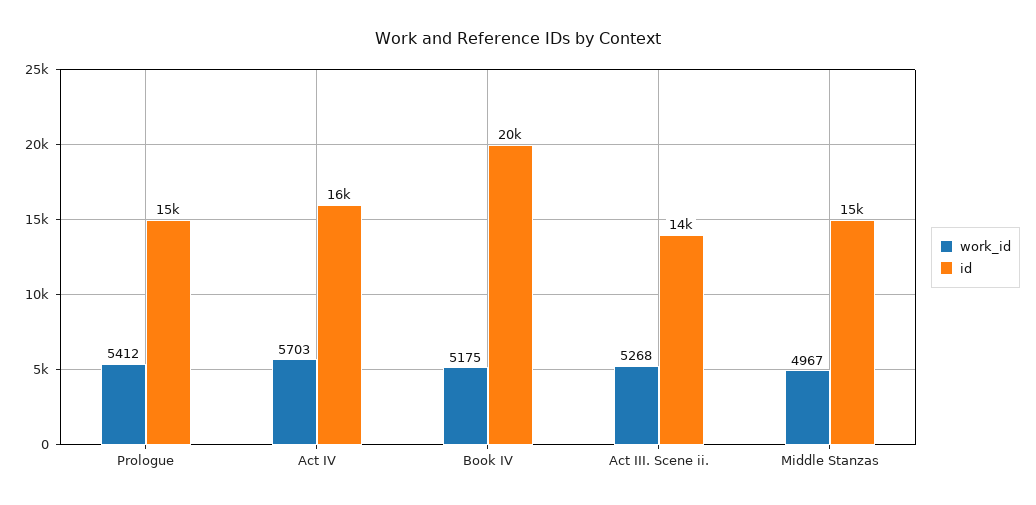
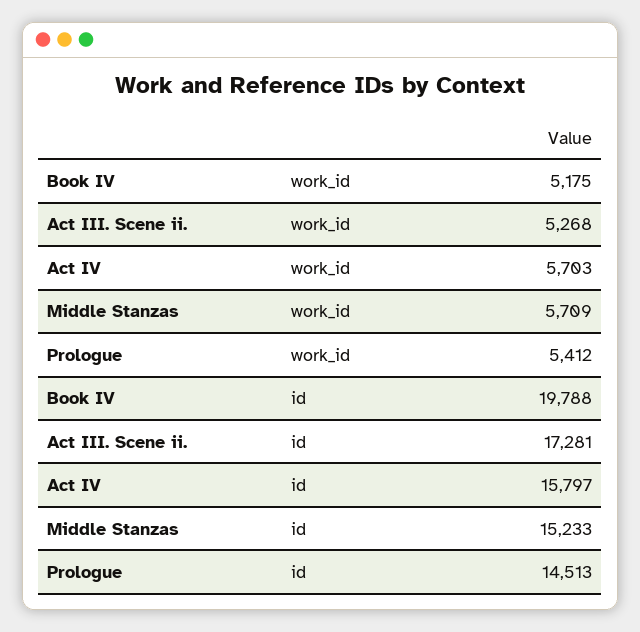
id, Act III. Scene ii.: 14000 -> 17281
work_id, Middle Stanzas: 4967 -> 5709

